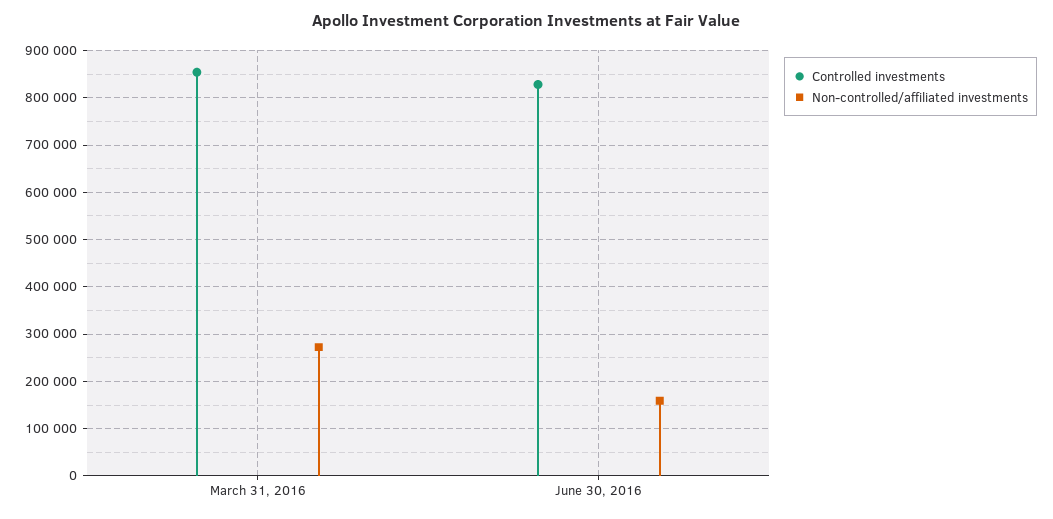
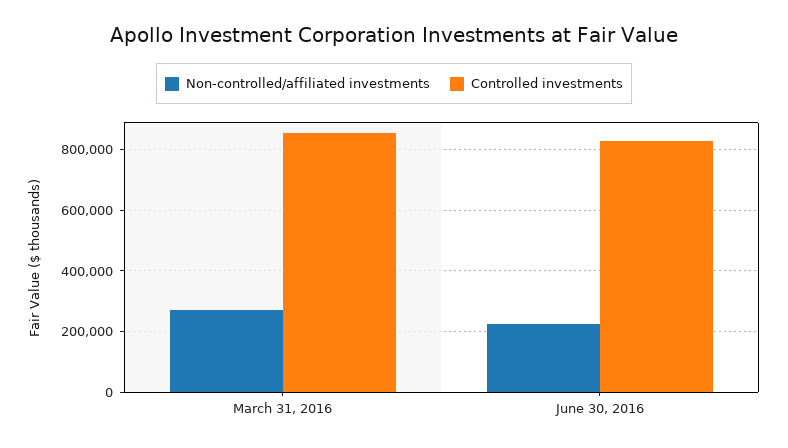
Non-controlled/affiliated investments, June 30, 2016: 160000 -> 220000

